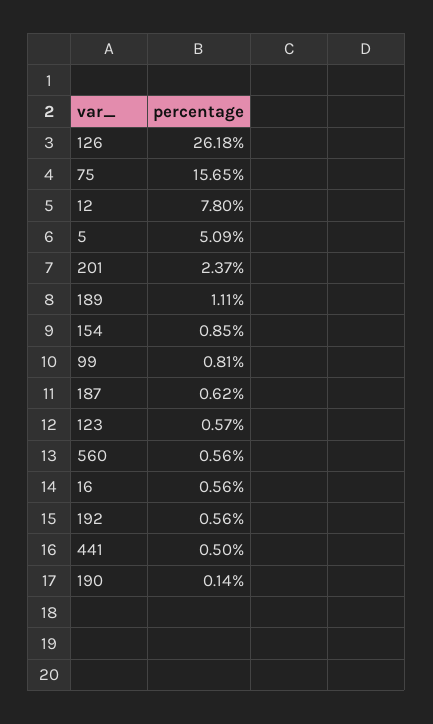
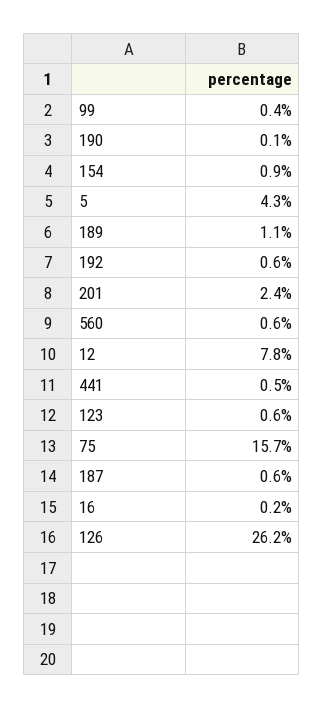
5: 5.09 -> 4.3
99: 0.81 -> 0.4
16: 0.56 -> 0.2

